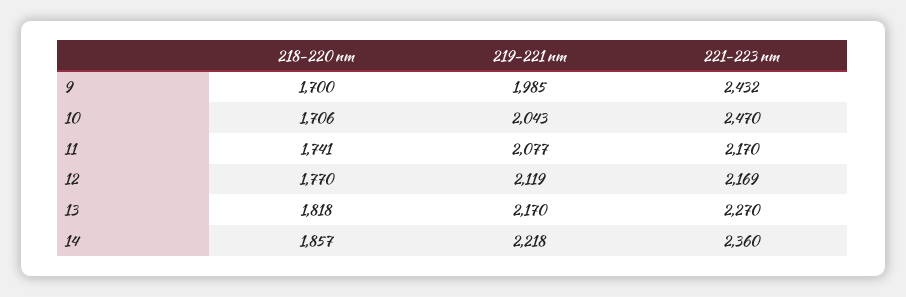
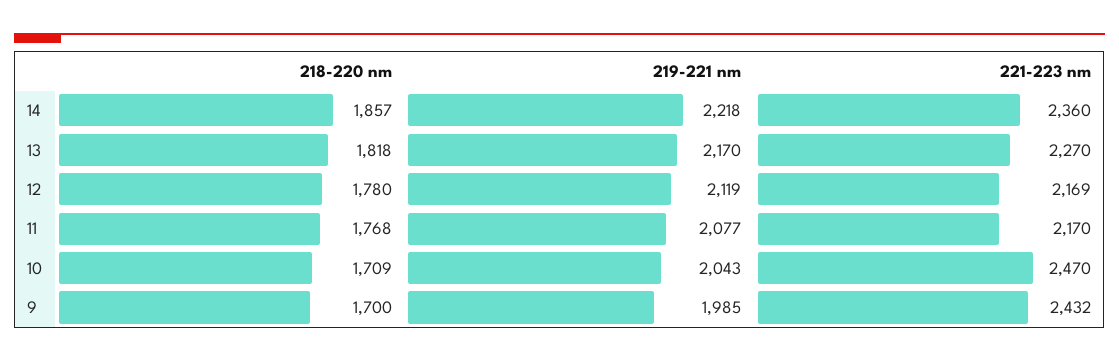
218-220 nm, 10: 1706 -> 1709
218-220 nm, 11: 1741 -> 1768
218-220 nm, 12: 1770 -> 1780

